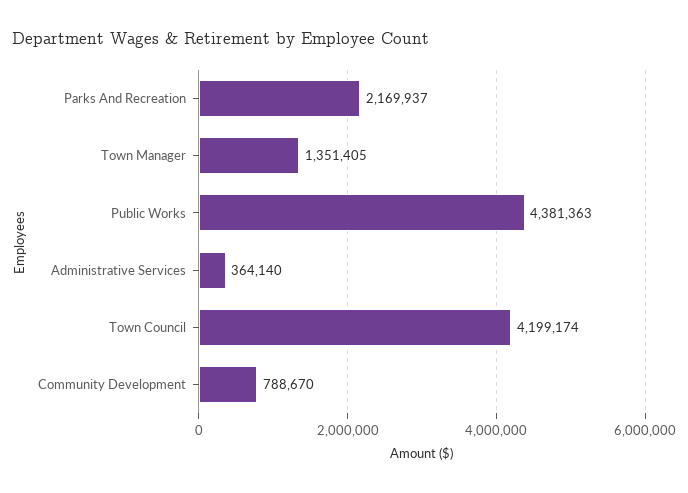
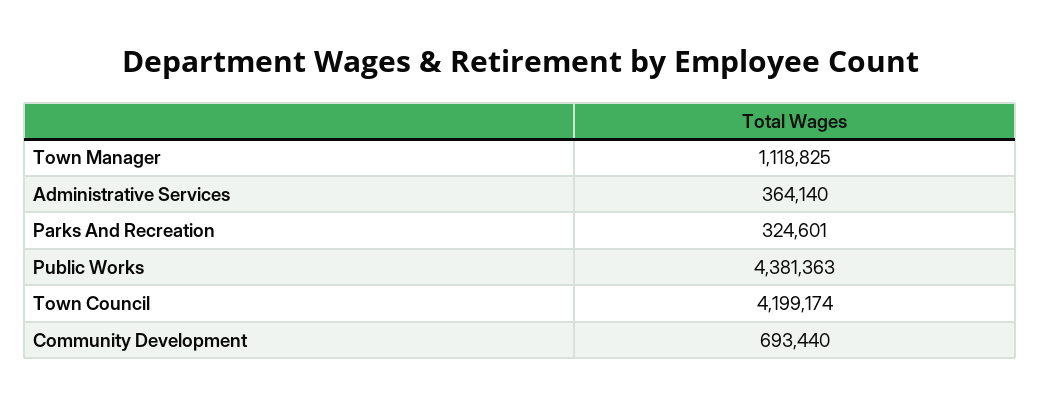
Parks And Recreation: 2169937 -> 324601
Town Manager: 1351405 -> 1118825
Community Development: 788670 -> 693440

